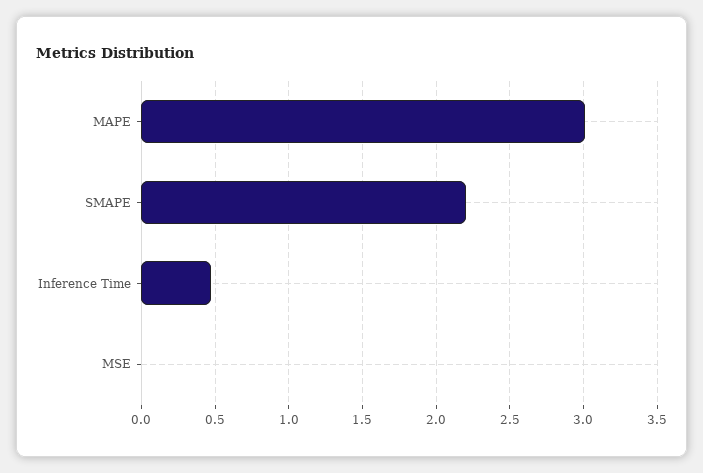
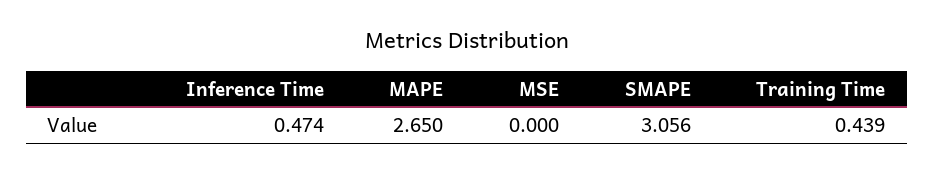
MAPE: 3 -> 2.65
SMAPE: 2.2 -> 3.056
Training Time: none -> 0.439

